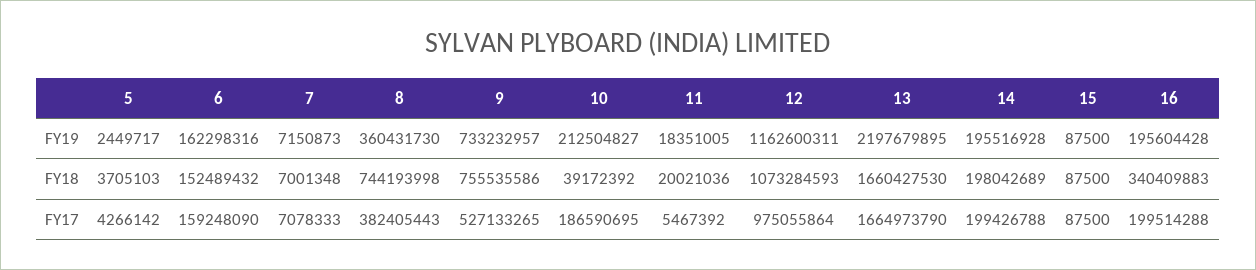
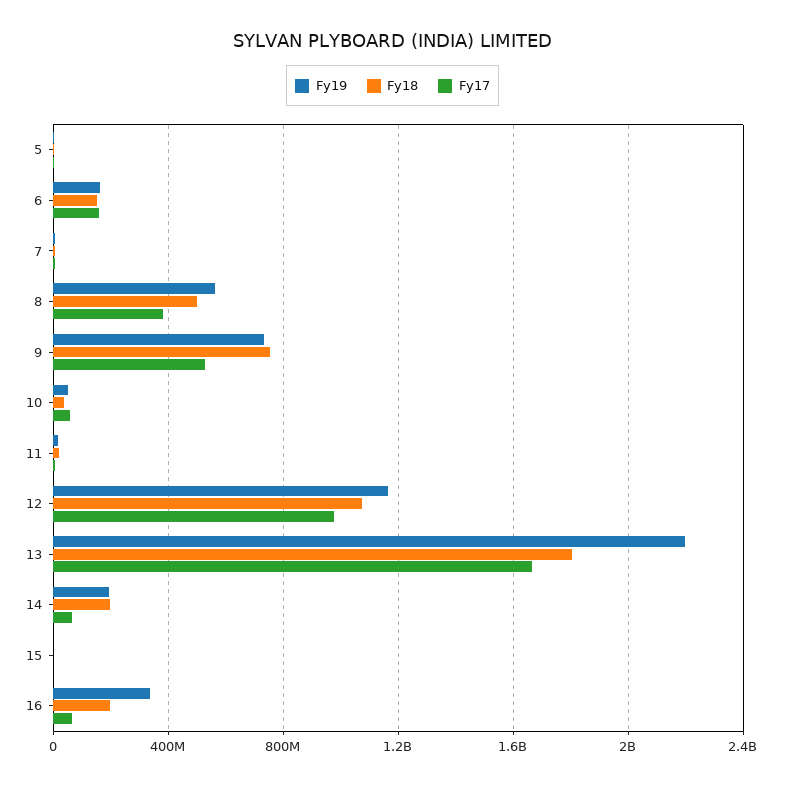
FY19, 8: 360431730 -> 550000000
FY19, 10: 212504827 -> 50000000
FY19, 16: 195604428 -> 350000000
FY18, 8: 744193998 -> 500000000
FY18, 13: 1660427530 -> 1800000000
FY18, 16: 340409883 -> 200000000
FY17, 10: 186590695 -> 50000000
FY17, 14: 199426788 -> 50000000
FY17, 16: 199514288 -> 50000000

